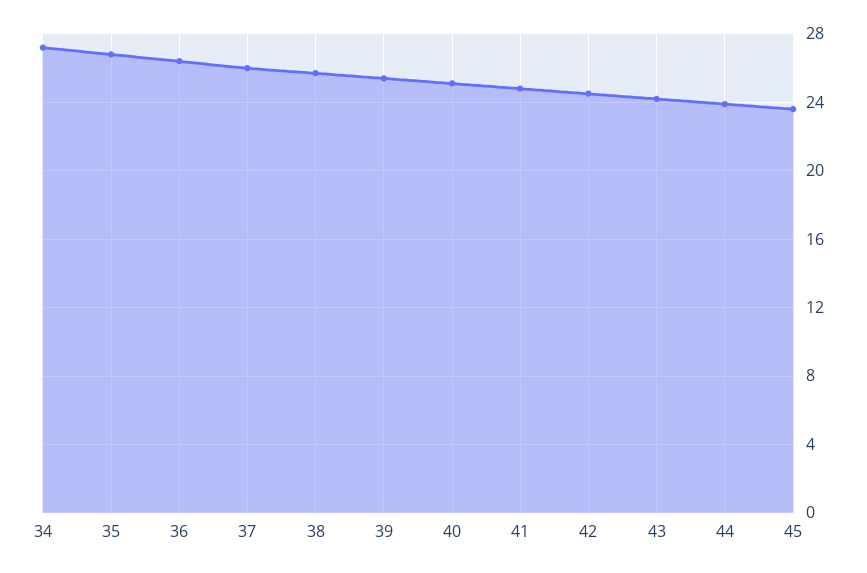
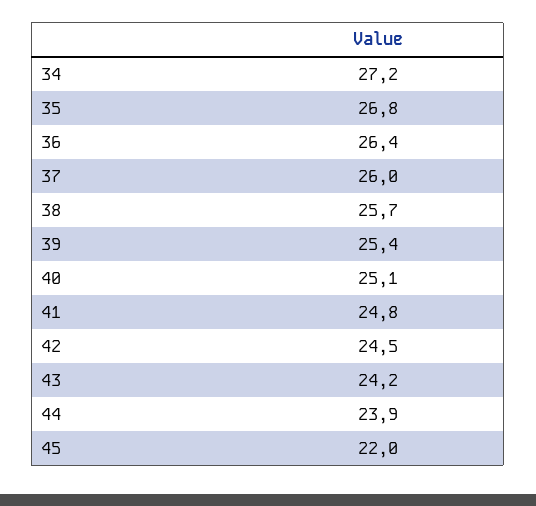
45: 23.5 -> 22

